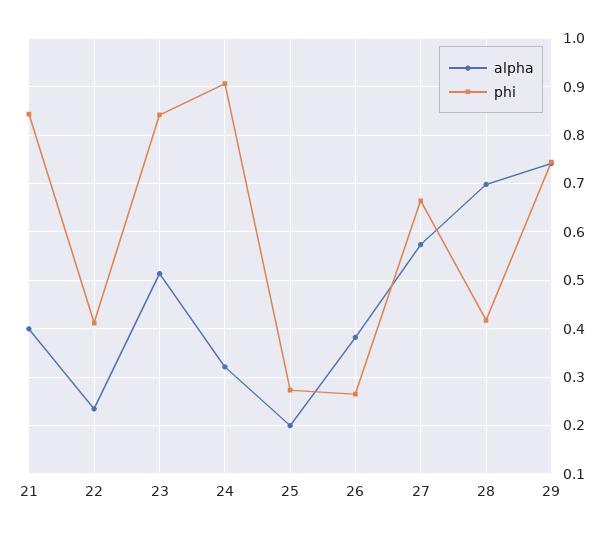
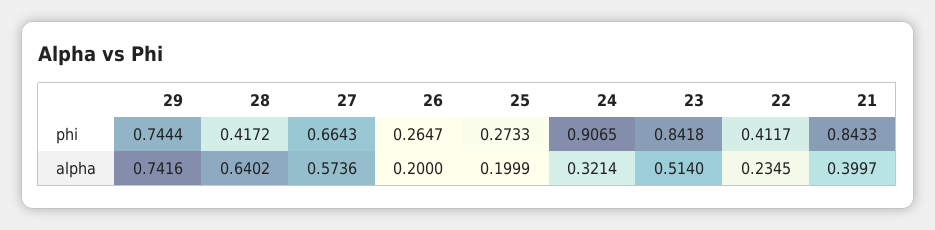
alpha, 26: 0.38 -> 0.2
alpha, 28: 0.7 -> 0.6402

